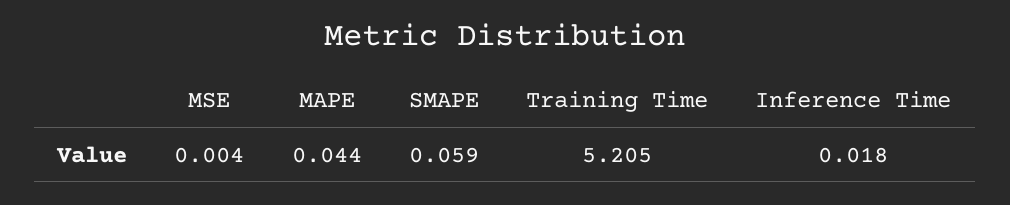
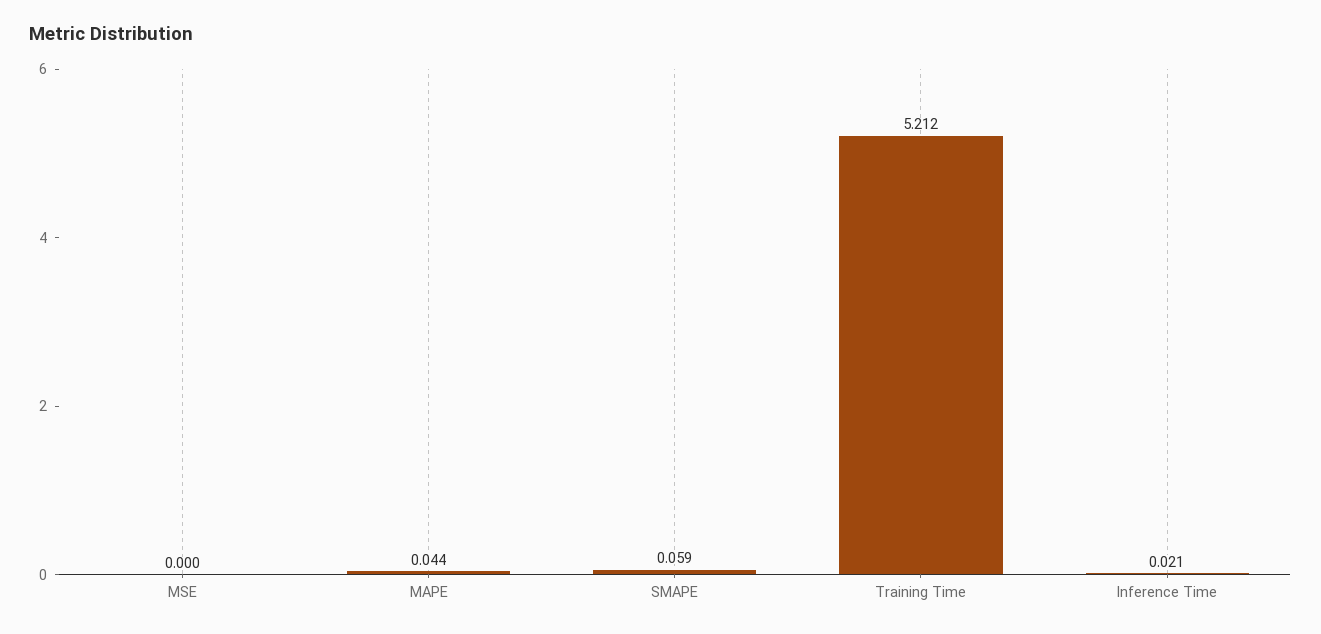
MSE: 0.004 -> 0
Training Time: 5.205 -> 5.212
Inference Time: 0.018 -> 0.021

